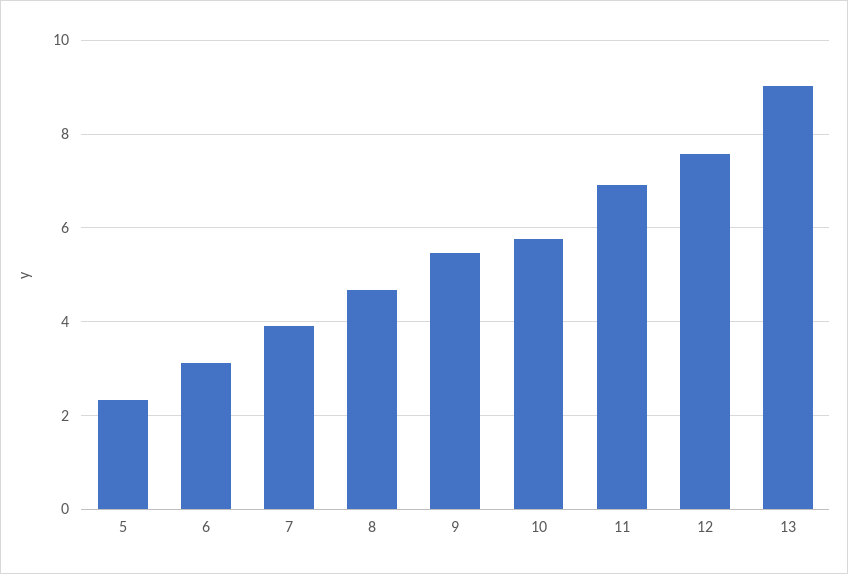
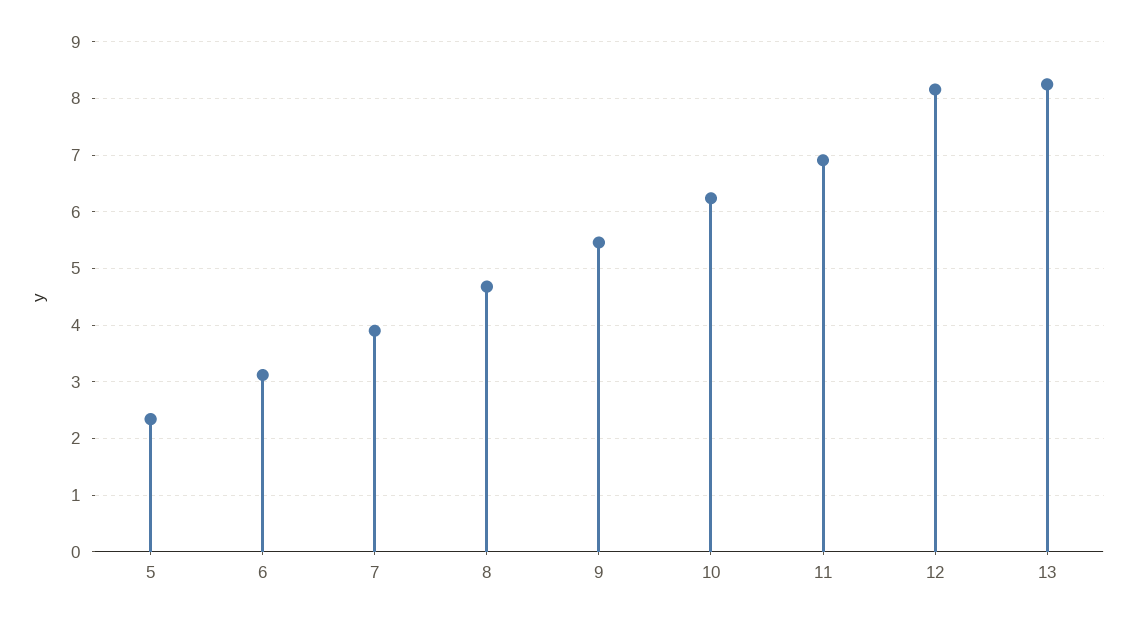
10: 5.8 -> 6.2
12: 7.6 -> 8.2
13: 9 -> 8.2

